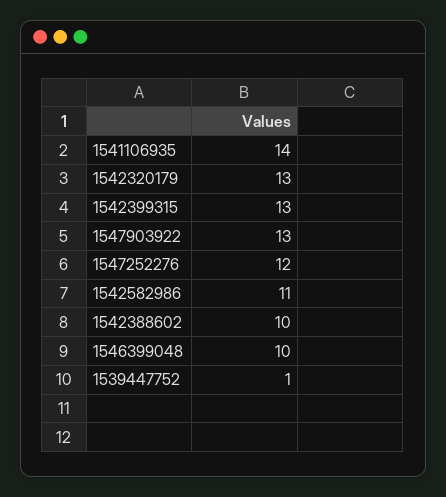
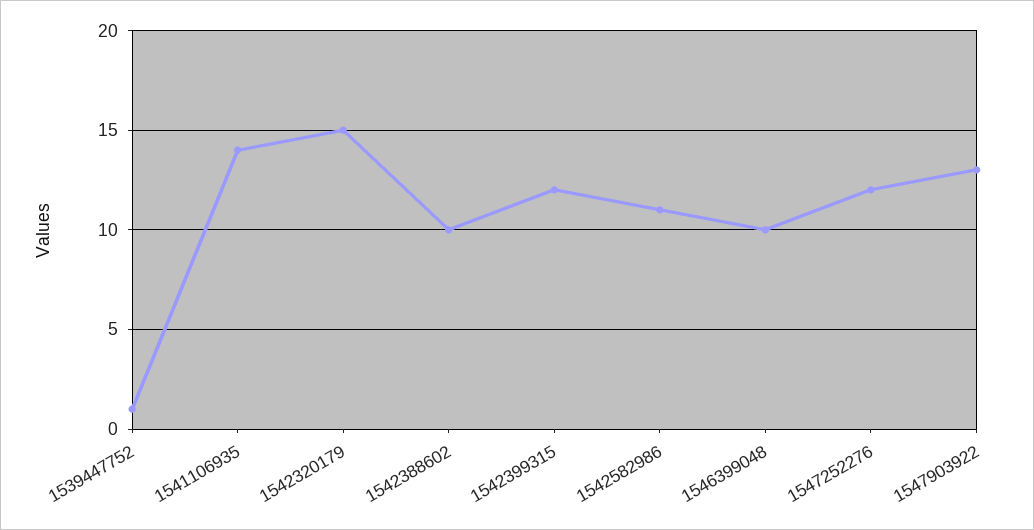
1542320179: 13 -> 15
1542399315: 13 -> 12

